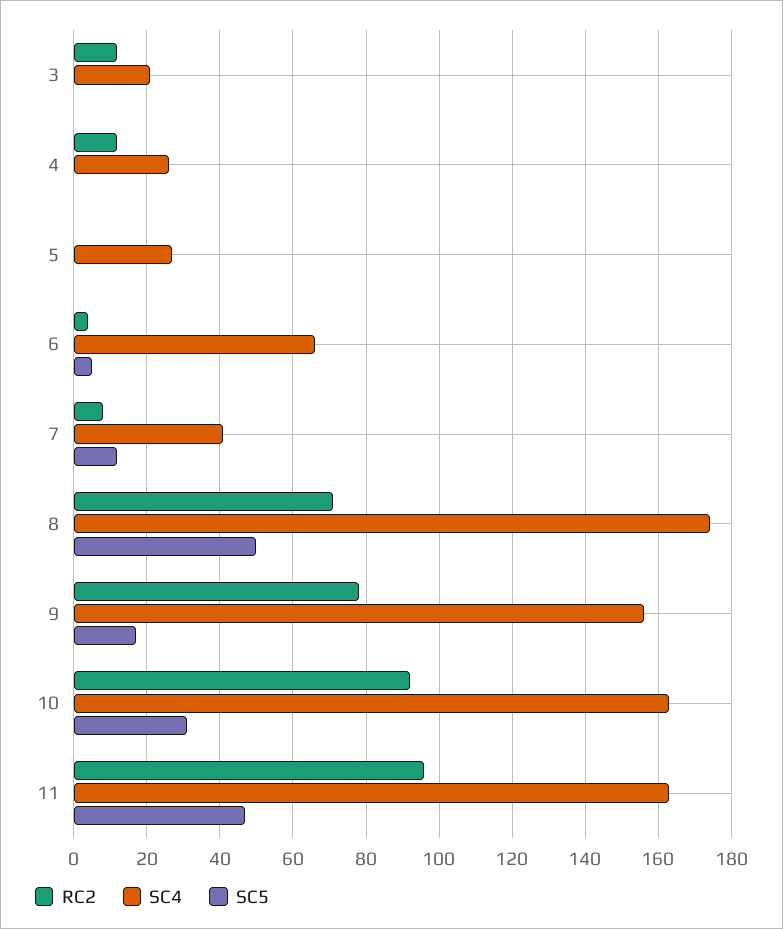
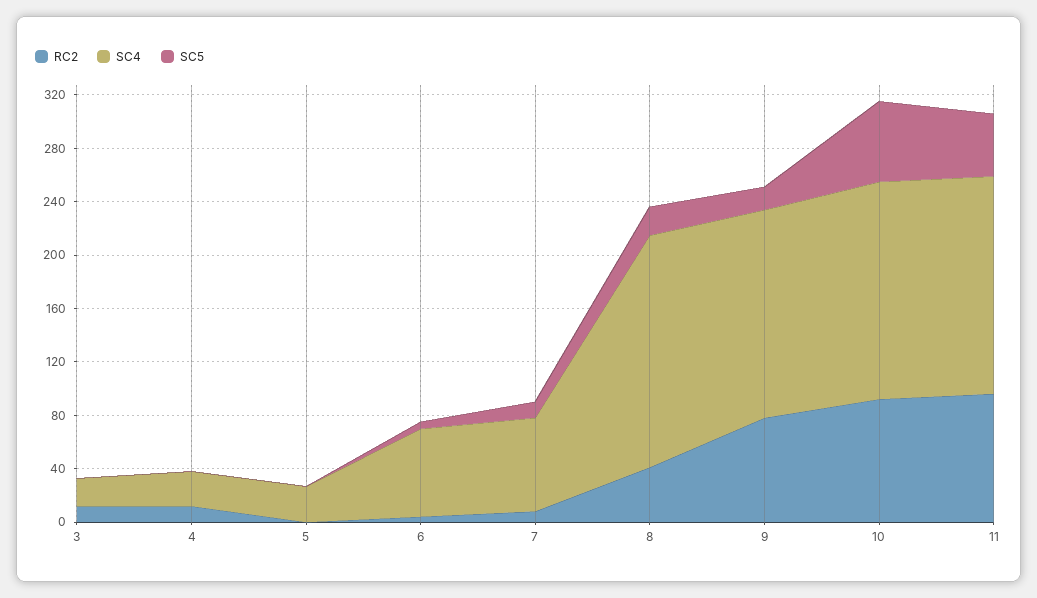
SC4, 7: 40 -> 70
RC2, 8: 70 -> 40
SC5, 8: 50 -> 20
SC5, 10: 30 -> 60

